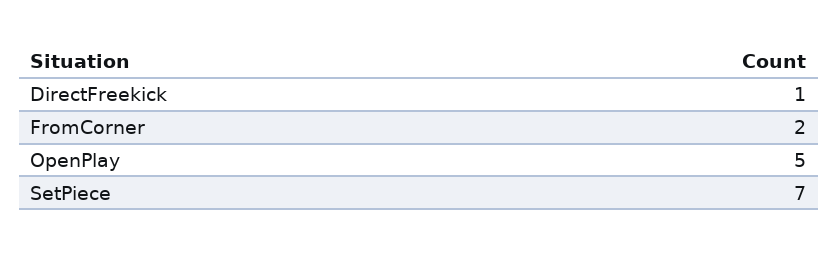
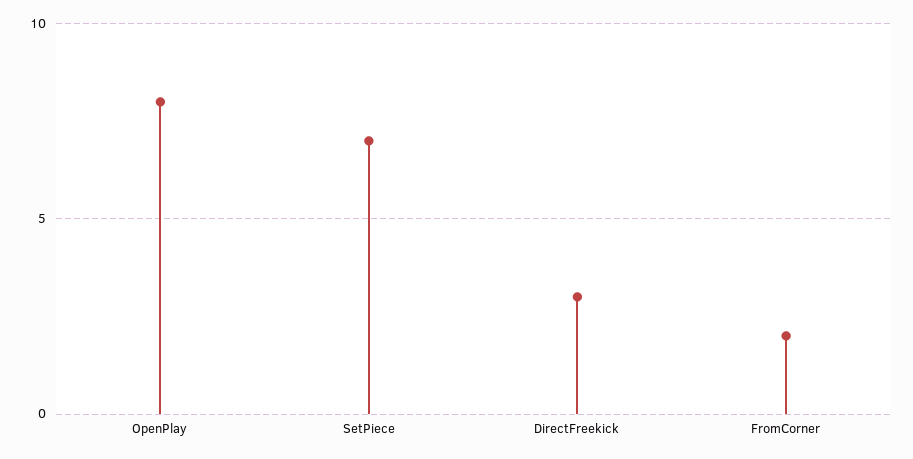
DirectFreekick: 1 -> 3
OpenPlay: 5 -> 8

